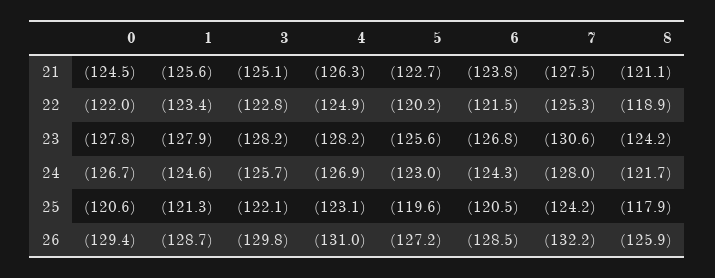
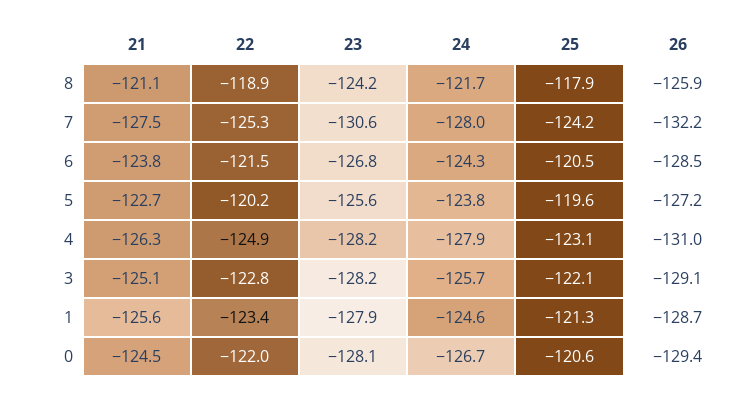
0, 23: -127.8 -> -128.1
4, 24: -126.9 -> -127.9
5, 24: -123 -> -123.8
3, 26: -129.8 -> -129.1

